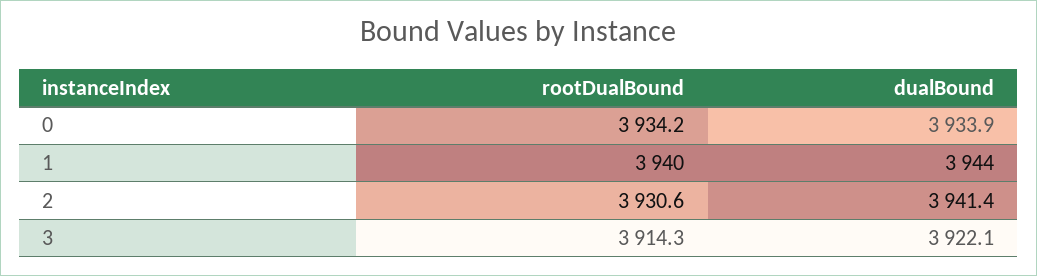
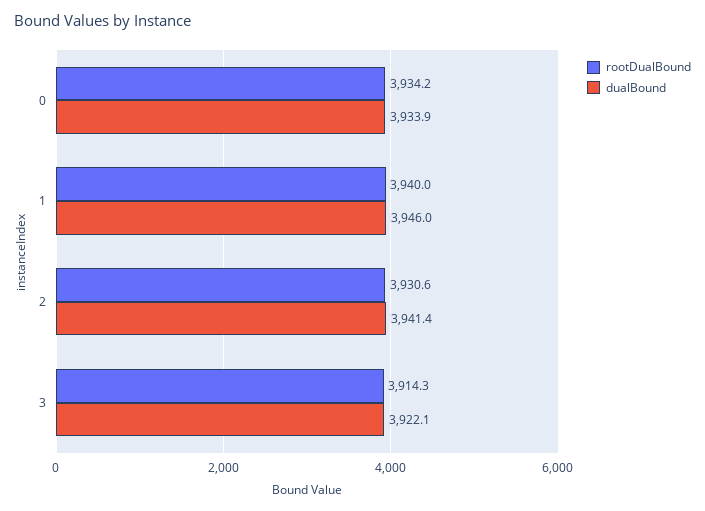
dualBound, 1: 3944 -> 3946

